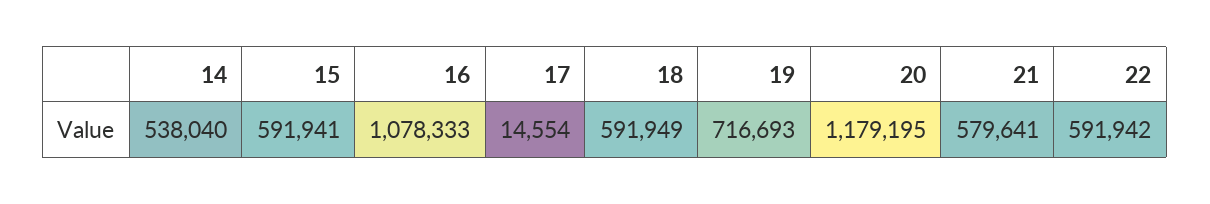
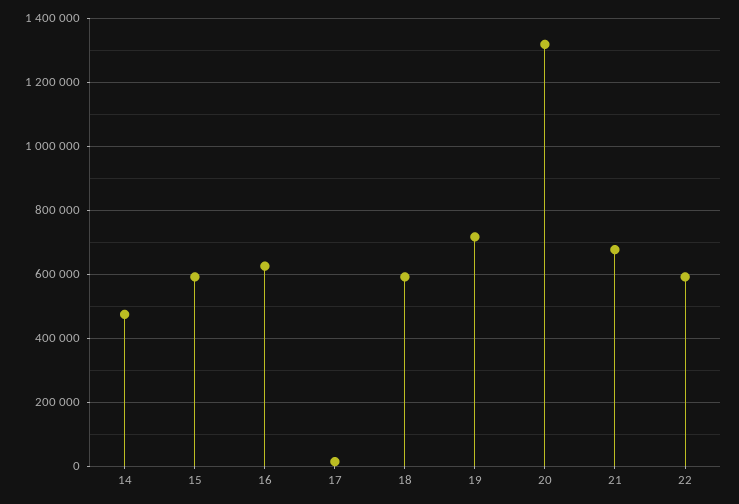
14: 538040 -> 480000
16: 1078333 -> 620000
20: 1179195 -> 1320000
21: 579641 -> 680000

